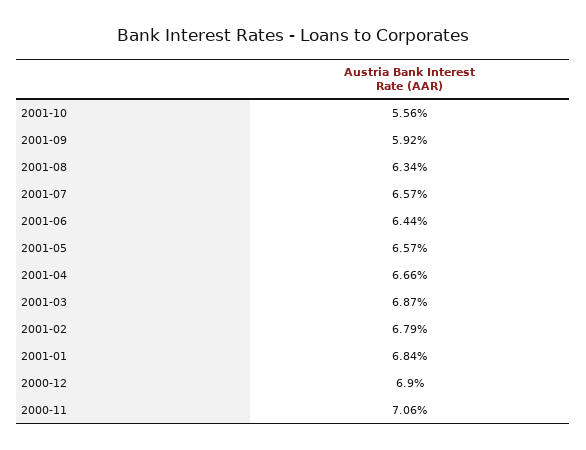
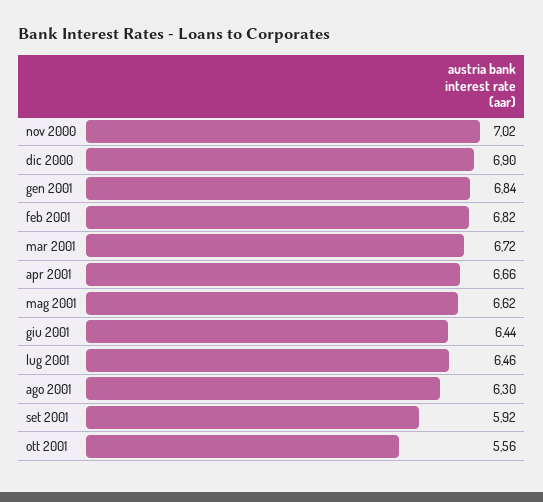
2001-08: 6.34 -> 6.3
2001-07: 6.57 -> 6.46
2001-05: 6.57 -> 6.62
2001-03: 6.87 -> 6.72
2001-02: 6.79 -> 6.82
2000-11: 7.06 -> 7.02

